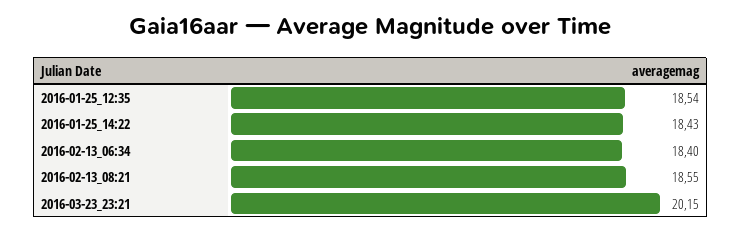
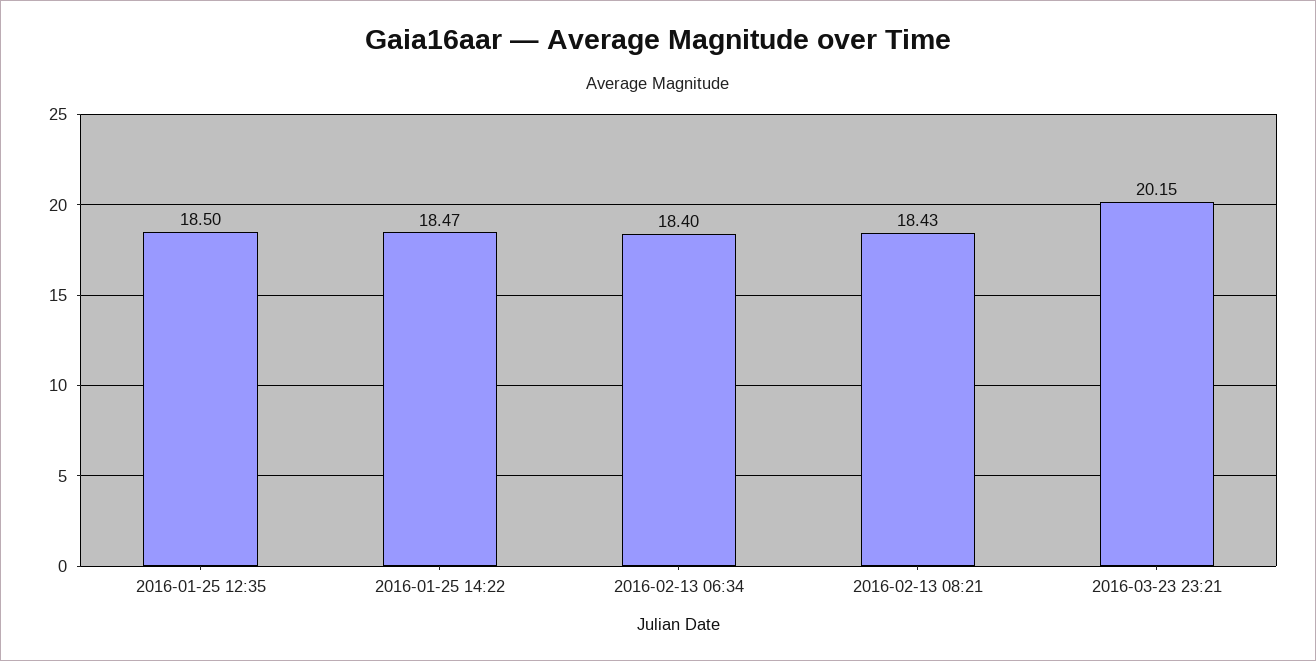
2016-01-25_12:35: 18.54 -> 18.5
2016-01-25_14:22: 18.43 -> 18.47
2016-02-13_08:21: 18.55 -> 18.43

